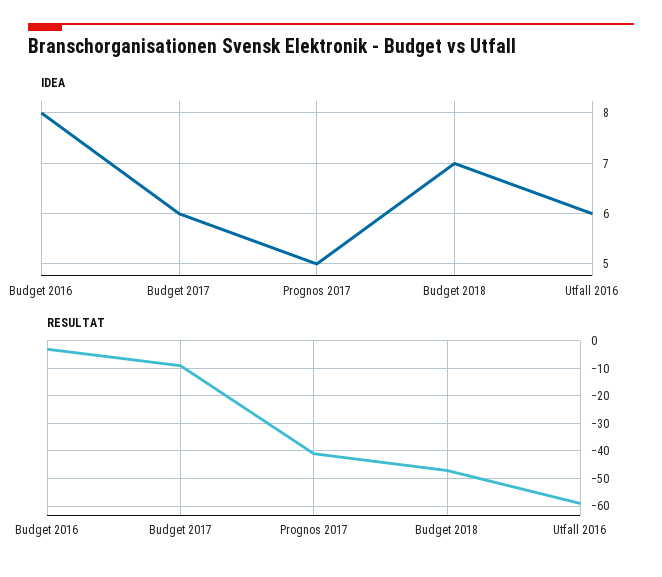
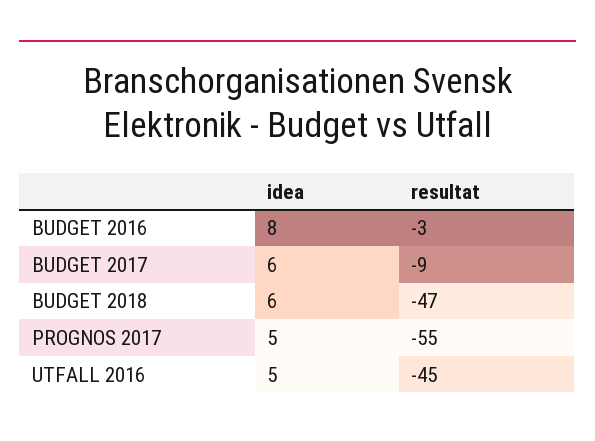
IDEA, Budget 2018: 7 -> 6
IDEA, Utfall 2016: 6 -> 5
RESULTAT, Prognos 2017: -40 -> -55
RESULTAT, Utfall 2016: -60 -> -45

